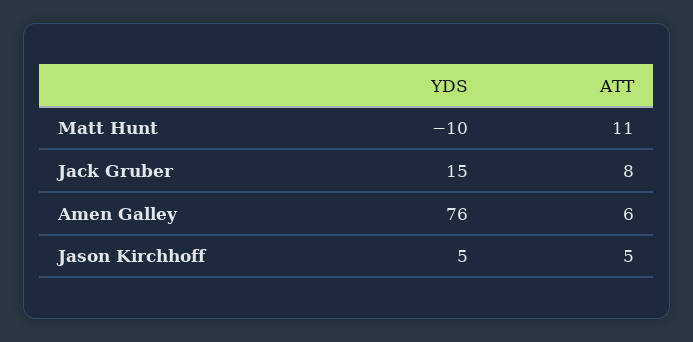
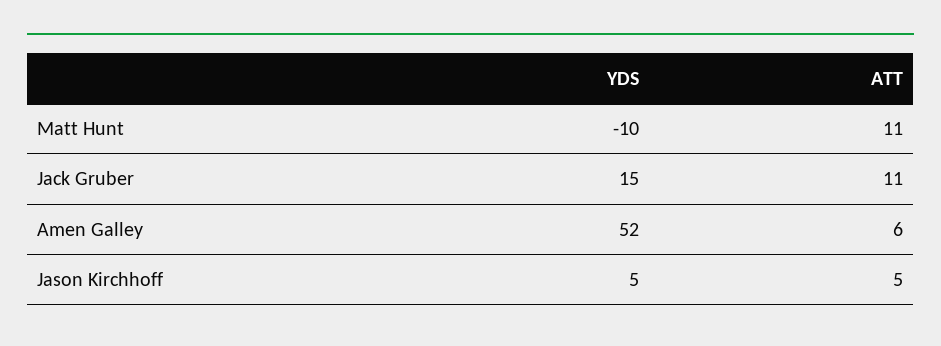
ATT, Jack Gruber: 8 -> 11
YDS, Amen Galley: 76 -> 52

